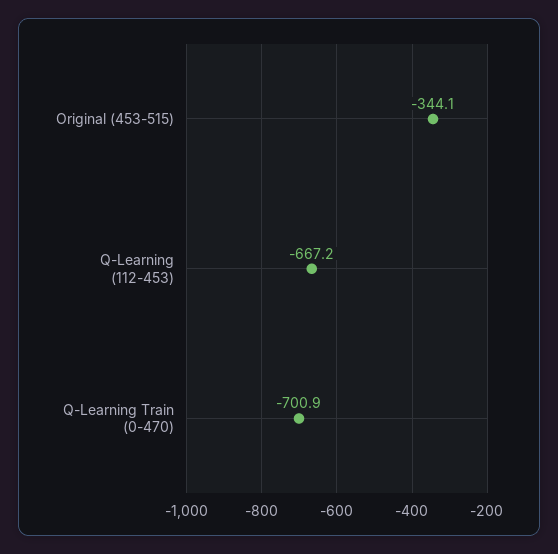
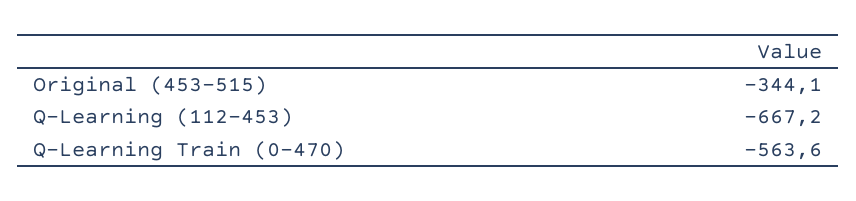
Q-Learning Train (0-470): -700.9 -> -563.6

